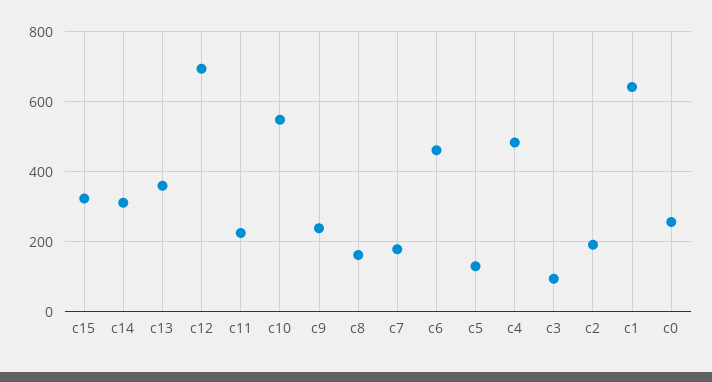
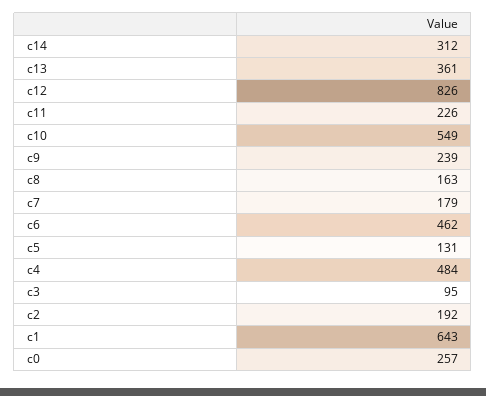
c15: 320 -> none
c12: 700 -> 826

